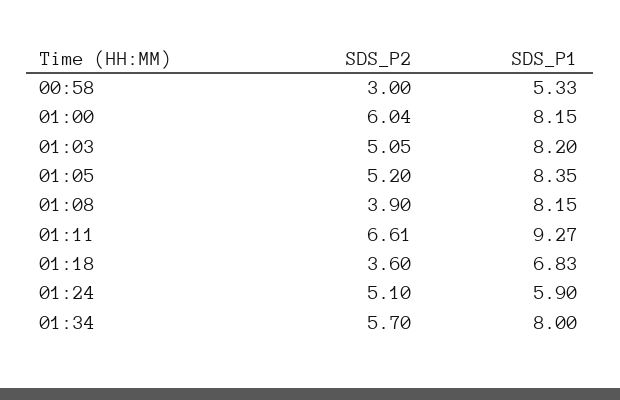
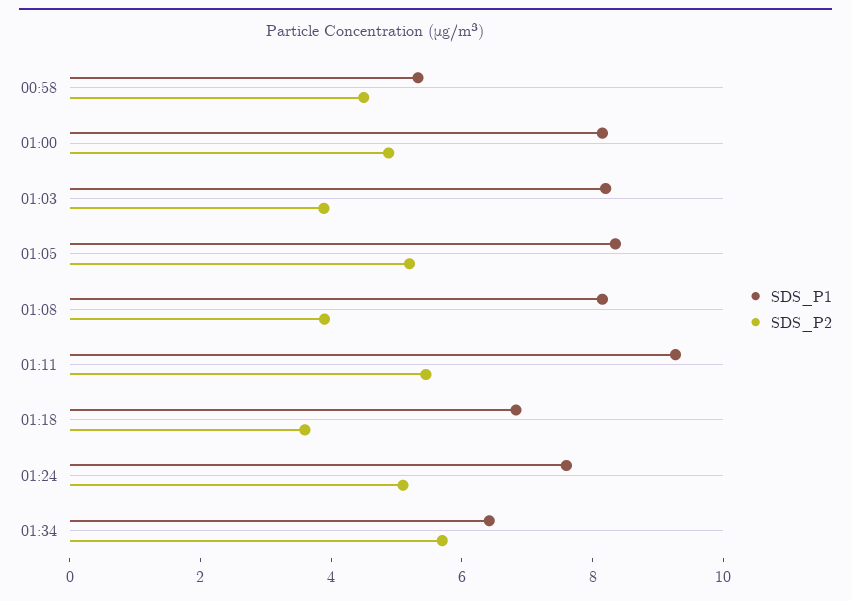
SDS_P2, 00:58: 3 -> 4.5
SDS_P2, 01:00: 6.04 -> 5
SDS_P2, 01:03: 5.05 -> 4
SDS_P2, 01:11: 6.61 -> 5.5
SDS_P1, 01:24: 5.9 -> 7.5
SDS_P1, 01:34: 8 -> 6.5

